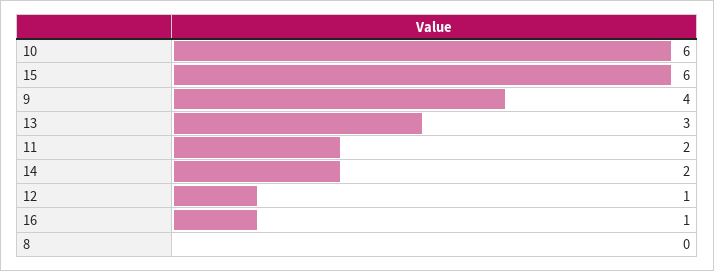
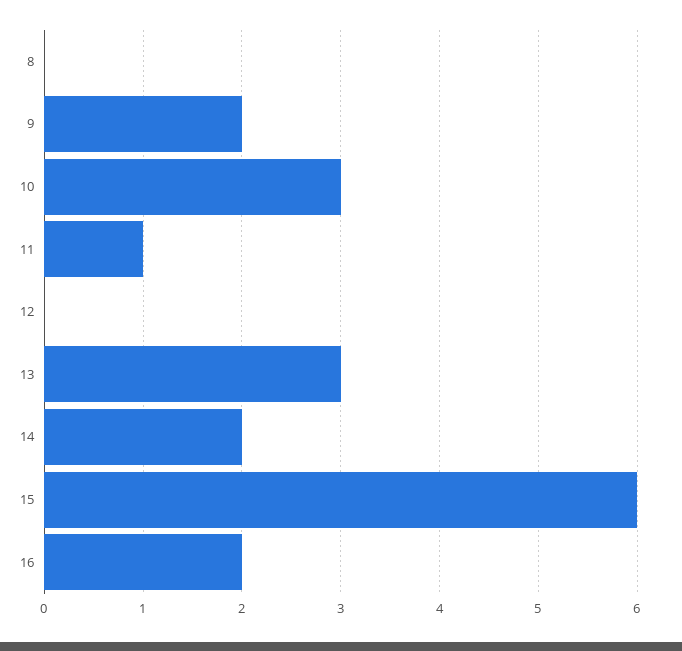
10: 6 -> 3
9: 4 -> 2
11: 2 -> 1
12: 1 -> 0
16: 1 -> 2

